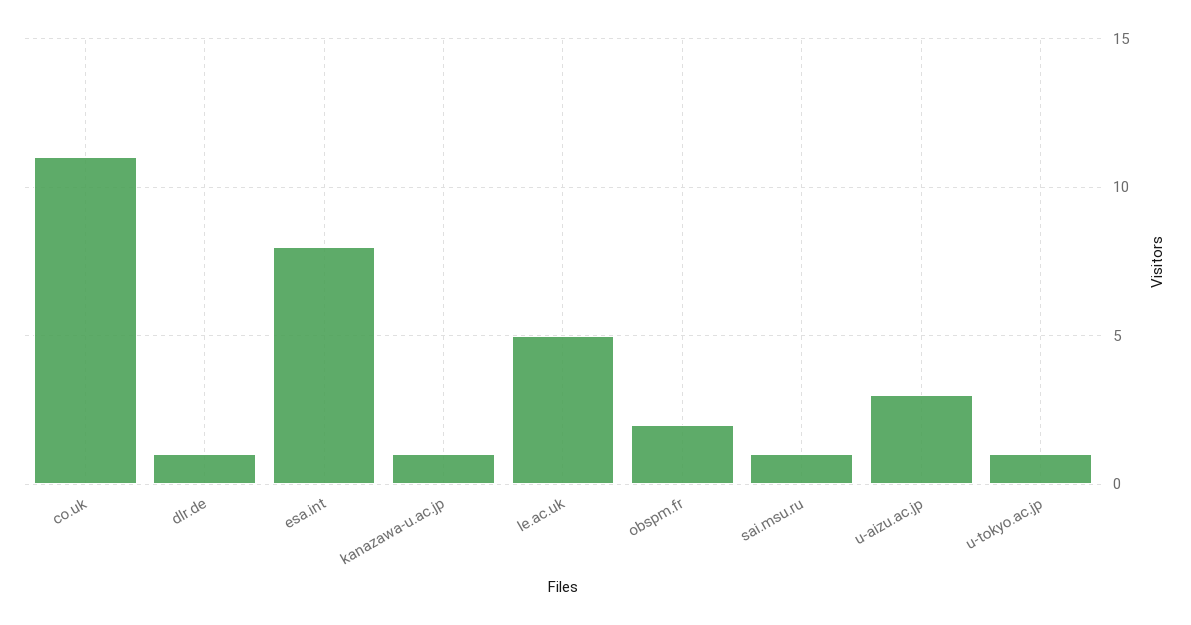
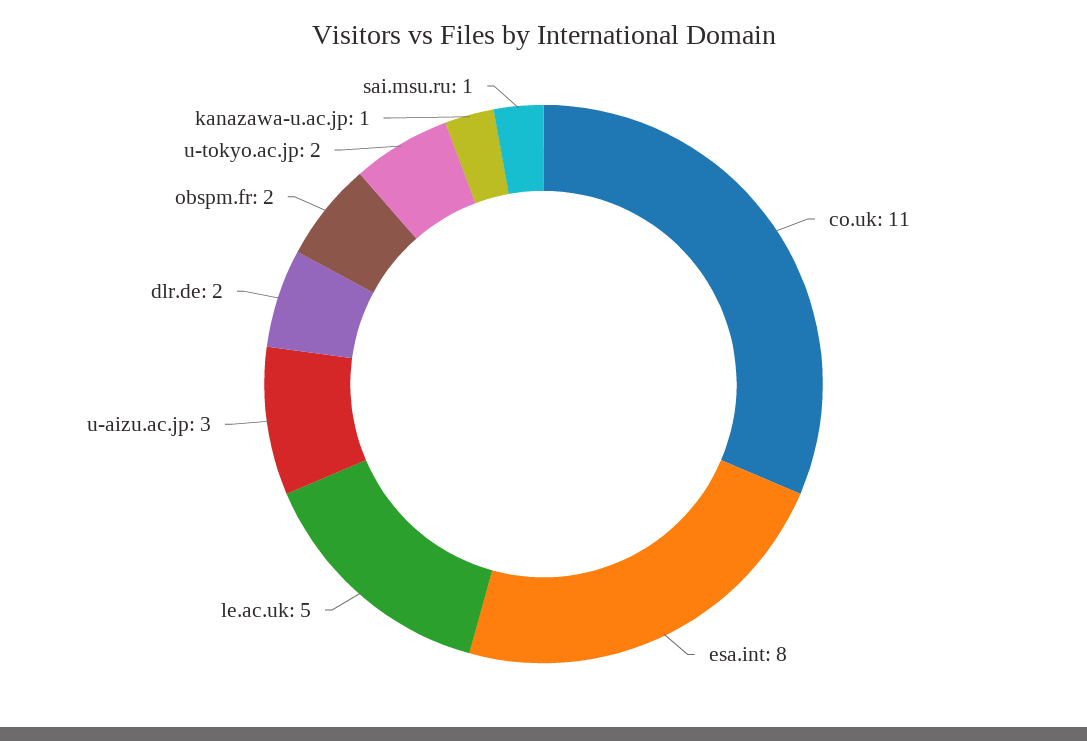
dlr.de: 1 -> 2
u-tokyo.ac.jp: 1 -> 2

